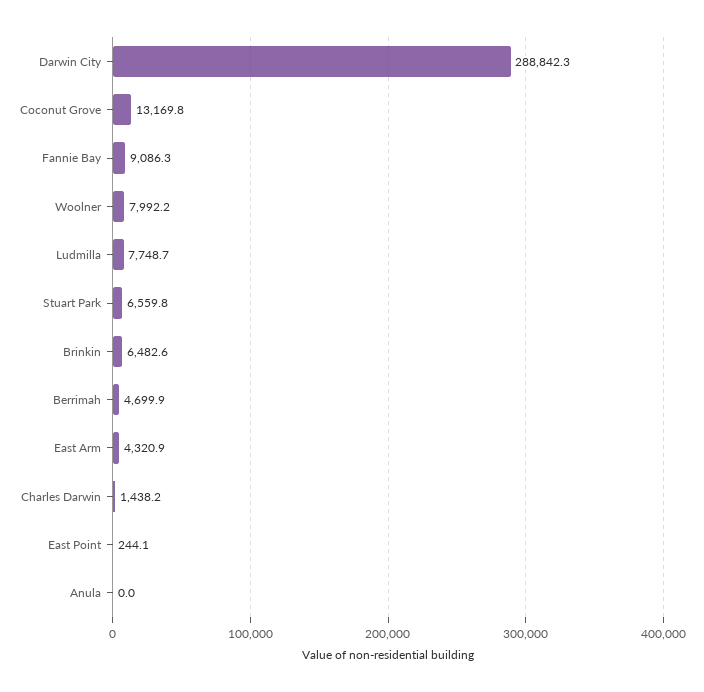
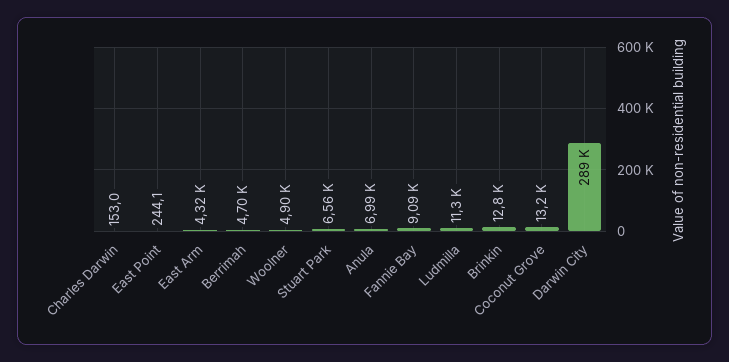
Woolner: 7992.2 -> 4900
Ludmilla: 7748.7 -> 11300
Brinkin: 6482.6 -> 12800
Charles Darwin: 1438.2 -> 153
Anula: 0 -> 6990

